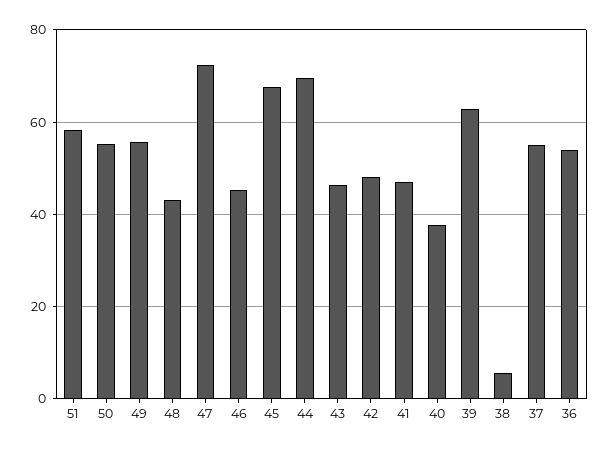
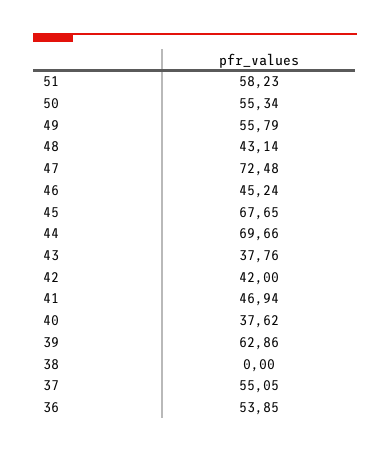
43: 46 -> 37.76
42: 48 -> 42
38: 6 -> 0

